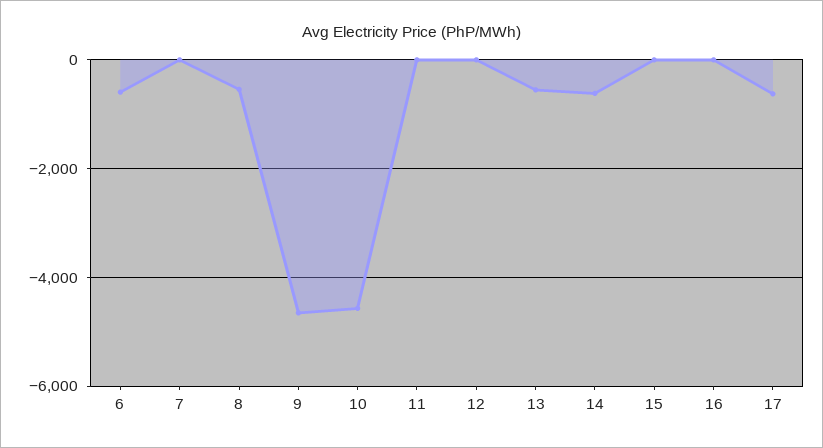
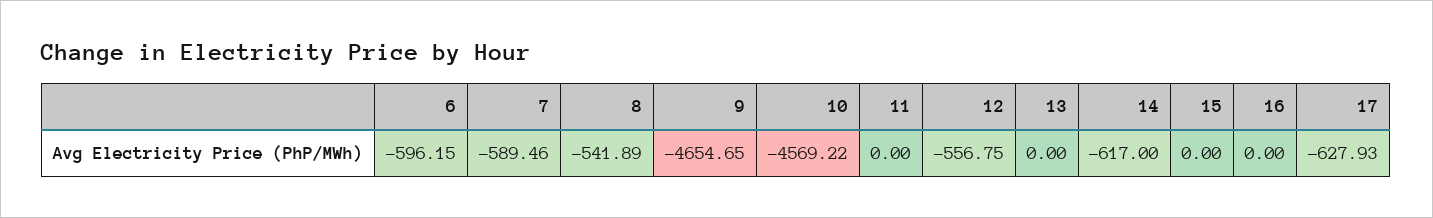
7: 0 -> -589.46
12: 0 -> -556.75
13: -600 -> 0

